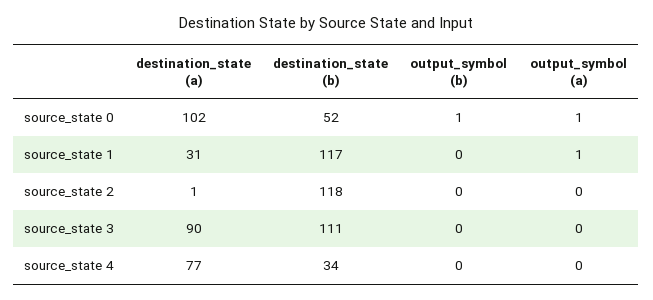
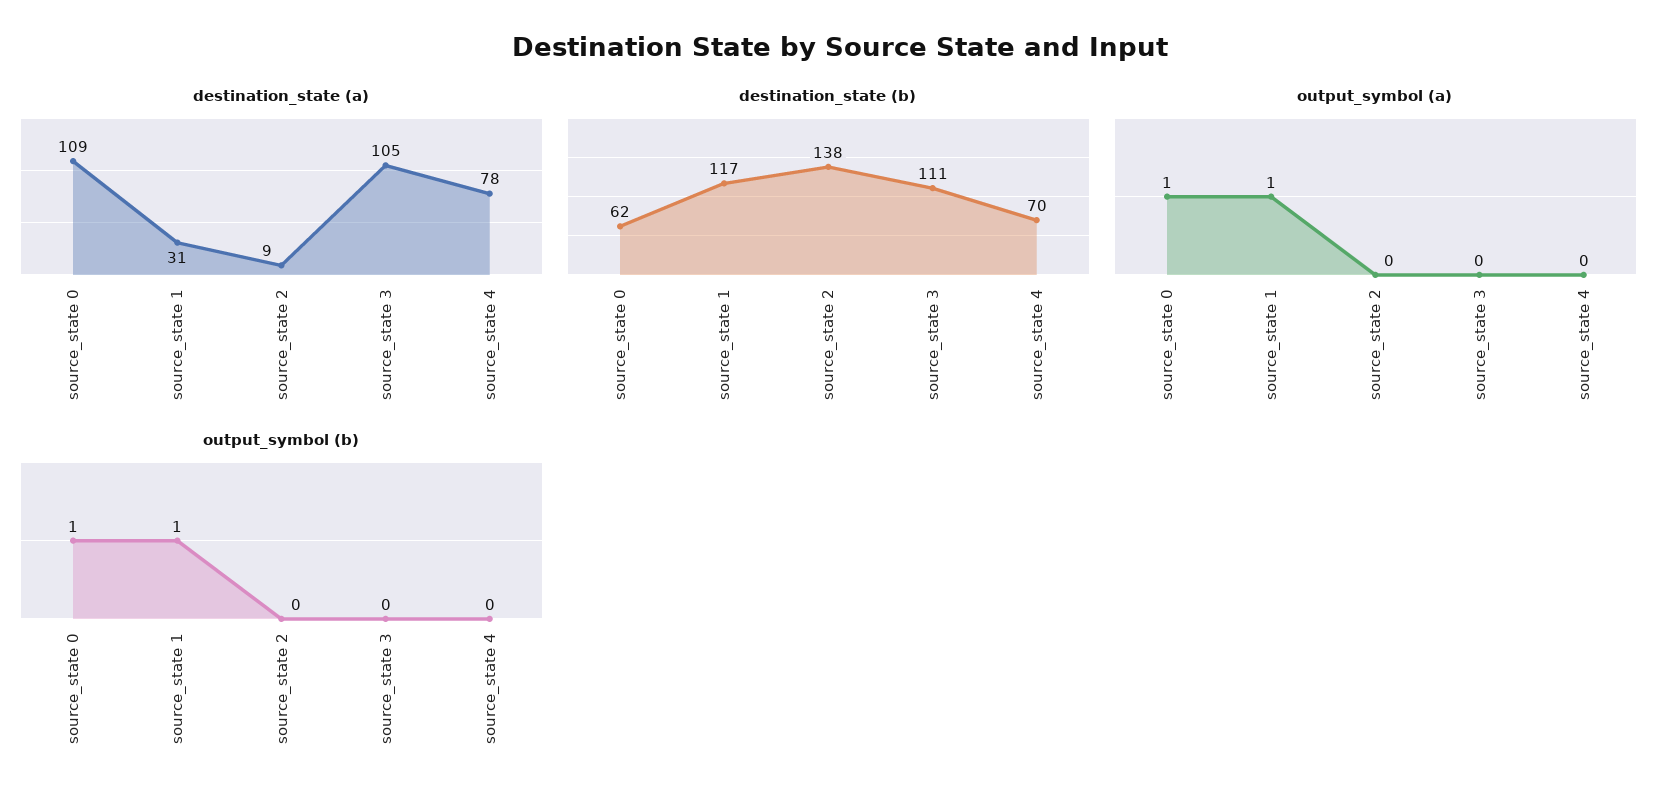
destination_state (a), source_state 0: 102 -> 109
destination_state (b), source_state 0: 52 -> 62
output_symbol (b), source_state 1: 0 -> 1
destination_state (a), source_state 2: 1 -> 9
destination_state (b), source_state 2: 118 -> 138
destination_state (a), source_state 3: 90 -> 105
destination_state (a), source_state 4: 77 -> 78
destination_state (b), source_state 4: 34 -> 70

